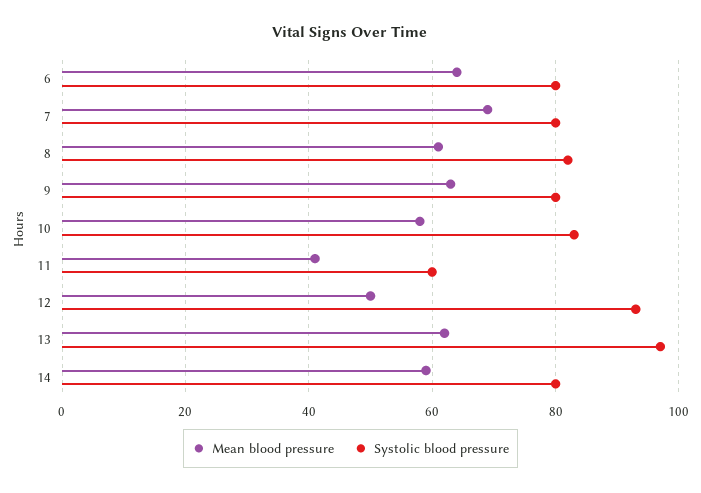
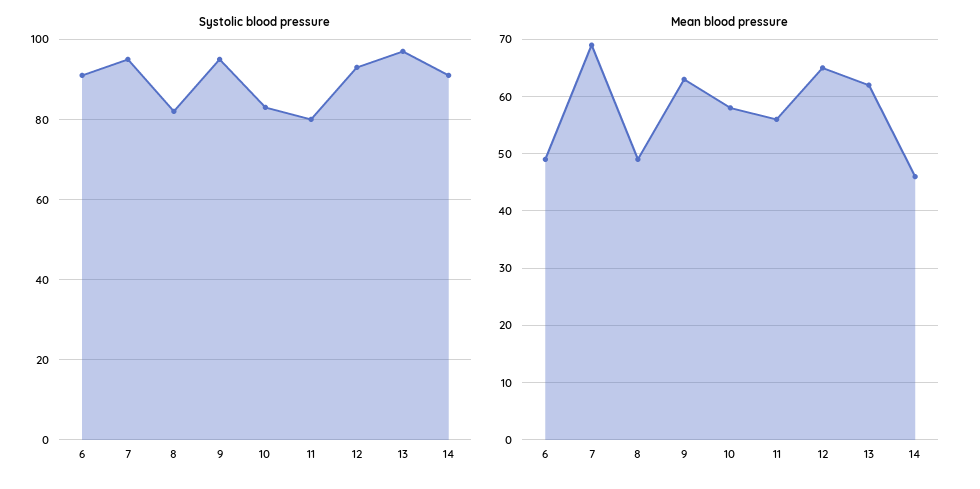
Mean blood pressure, 6: 65 -> 50
Systolic blood pressure, 6: 80 -> 90
Systolic blood pressure, 7: 80 -> 95
Mean blood pressure, 8: 60 -> 50
Systolic blood pressure, 9: 80 -> 95
Mean blood pressure, 11: 40 -> 55
Systolic blood pressure, 11: 60 -> 80
Mean blood pressure, 12: 50 -> 65
Mean blood pressure, 14: 60 -> 45
Systolic blood pressure, 14: 80 -> 90

